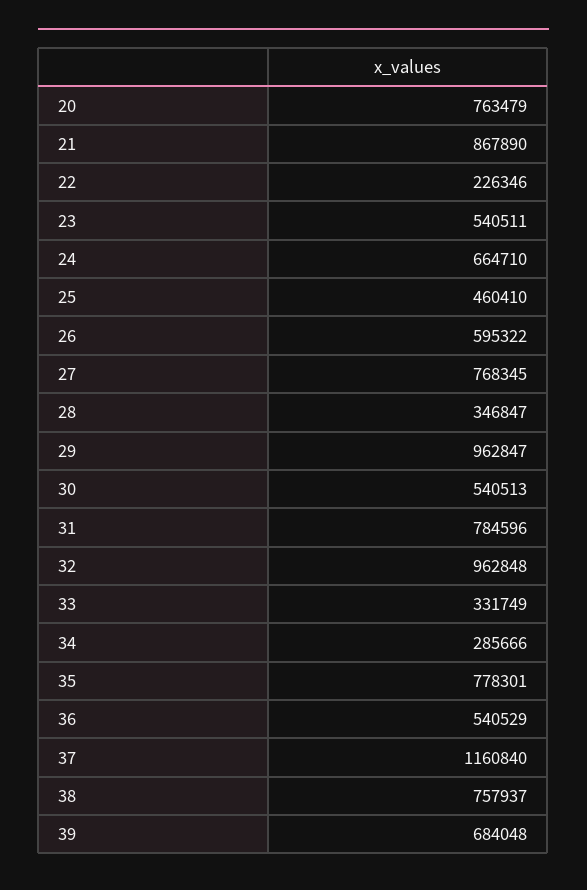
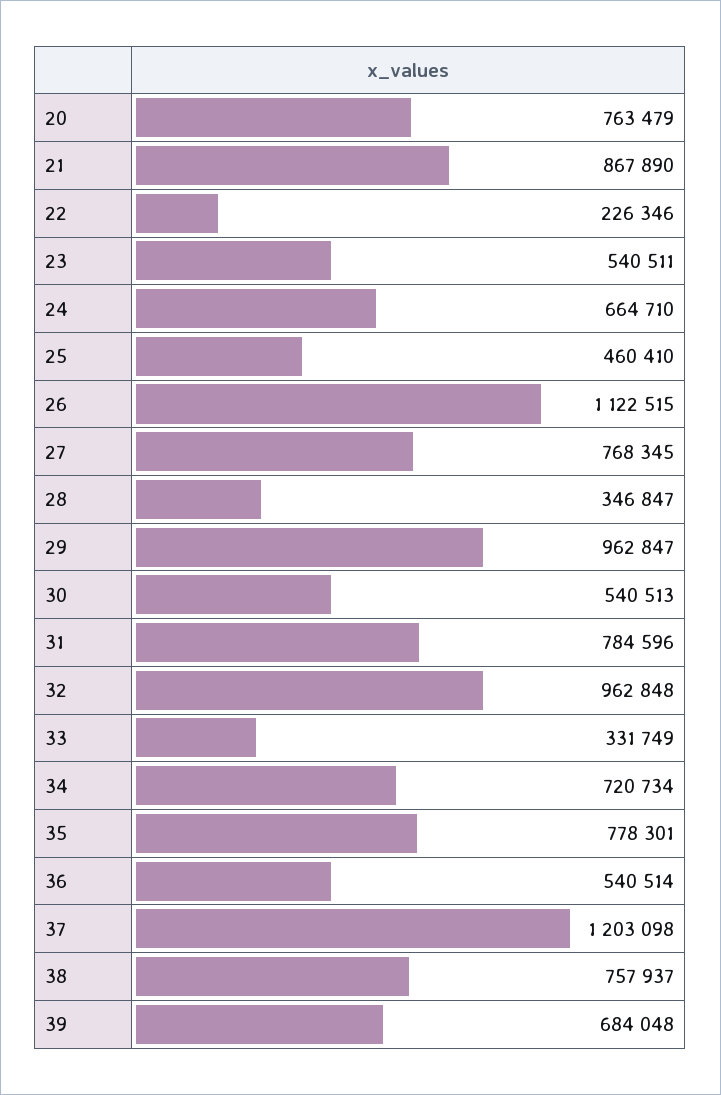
26: 595322 -> 1122515
34: 285666 -> 720734
36: 540529 -> 540514
37: 1160840 -> 1203098

